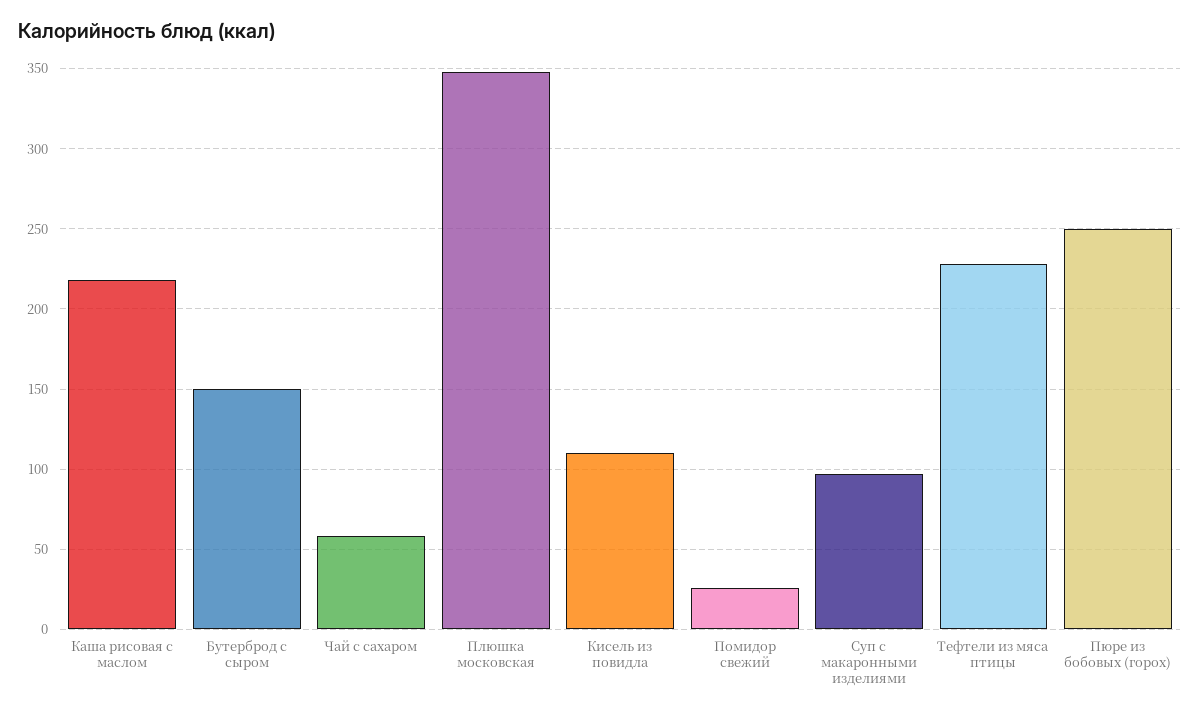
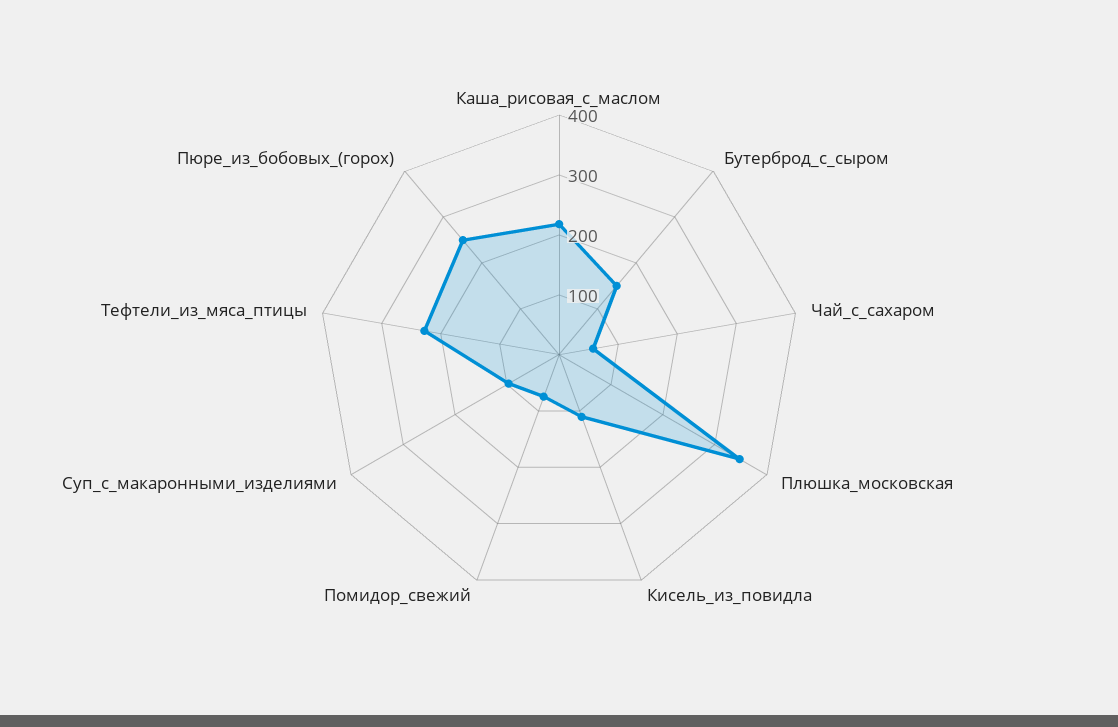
Помидор свежий: 25 -> 80

